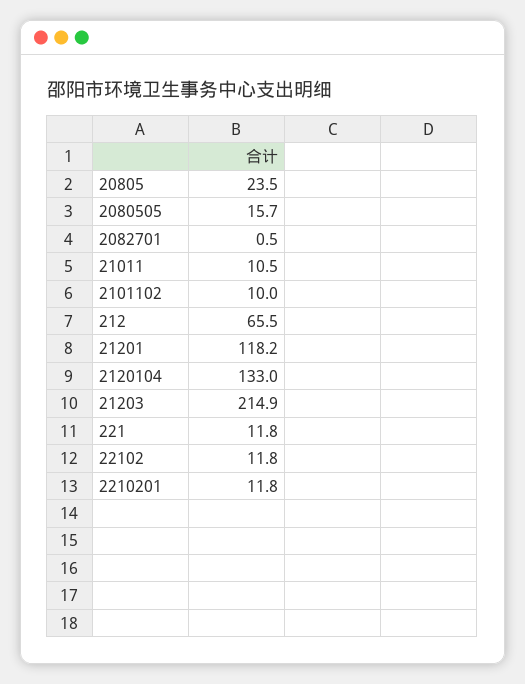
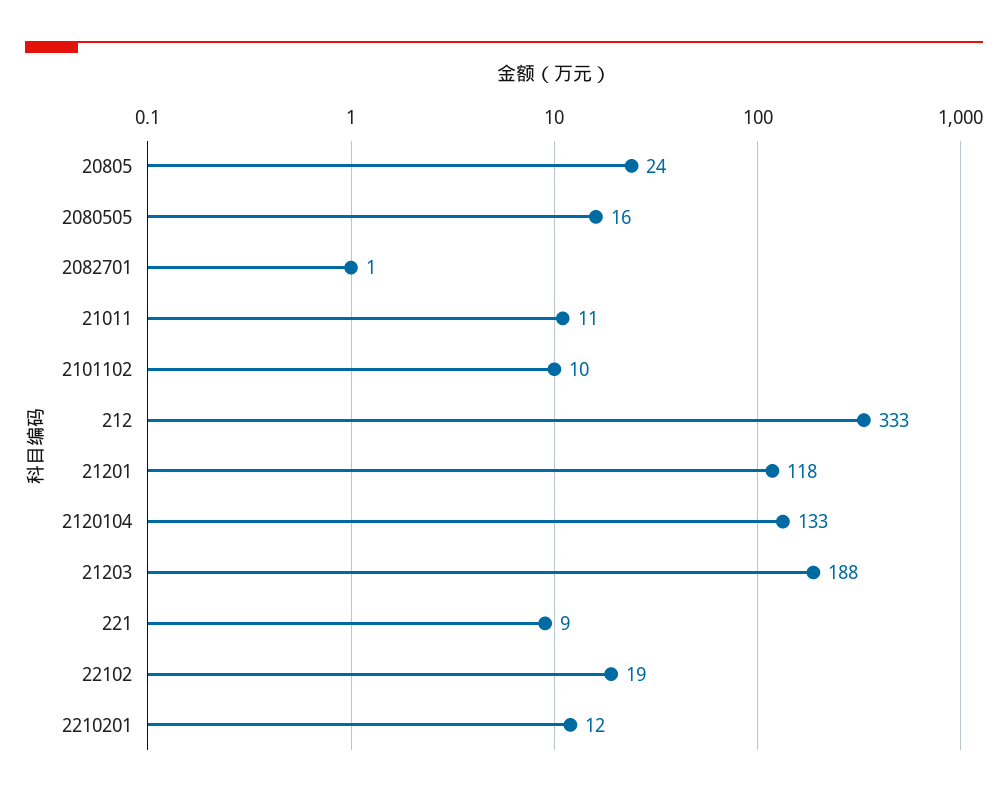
212: 65.5 -> 333
21203: 214.9 -> 188
221: 11.8 -> 9
22102: 11.8 -> 19

